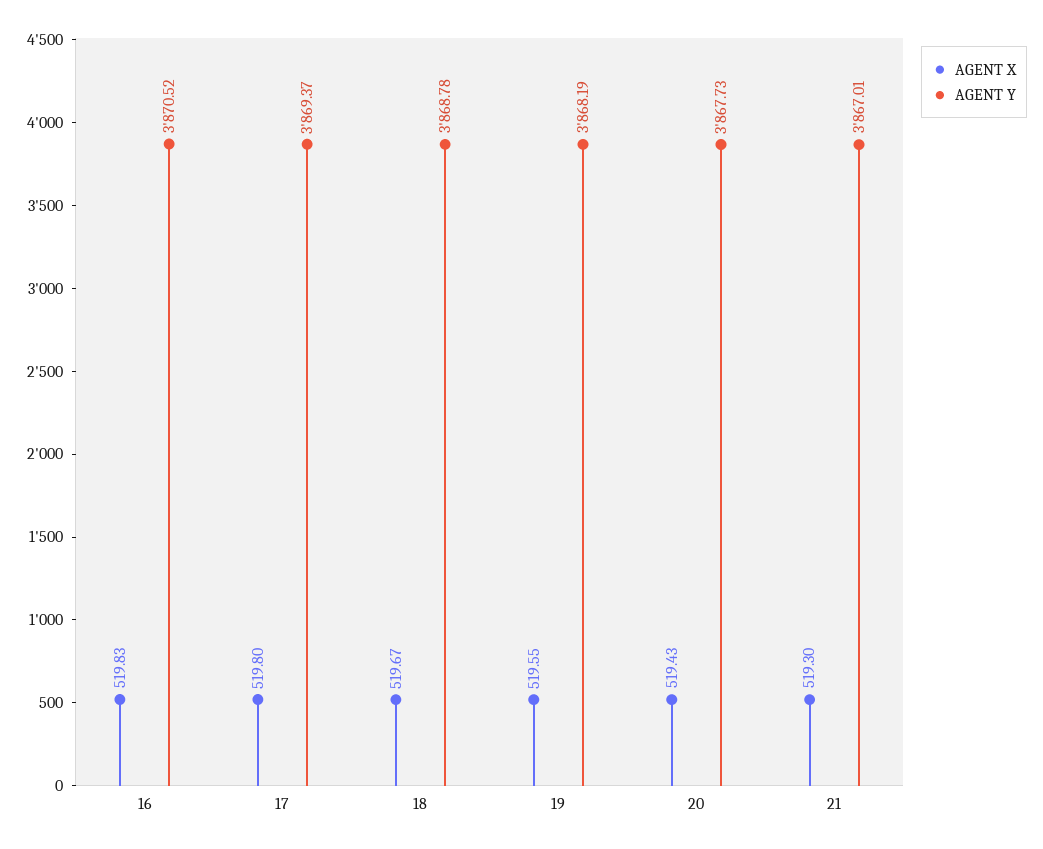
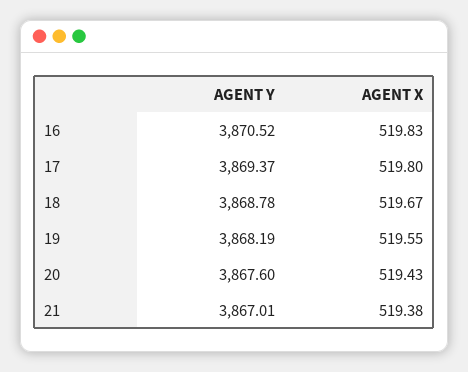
AGENT Y, 20: 3867.73 -> 3867.6
AGENT X, 21: 519.3 -> 519.38

